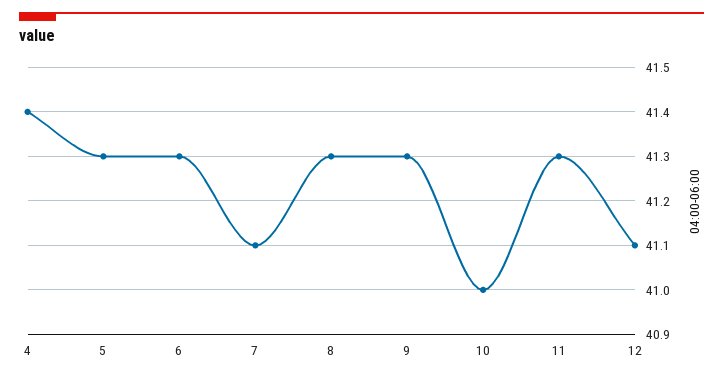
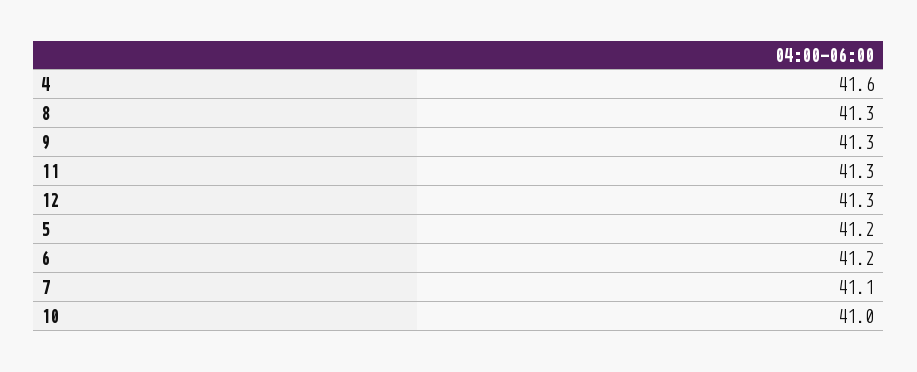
4: 41.4 -> 41.6
5: 41.3 -> 41.2
6: 41.3 -> 41.2
12: 41.1 -> 41.3

